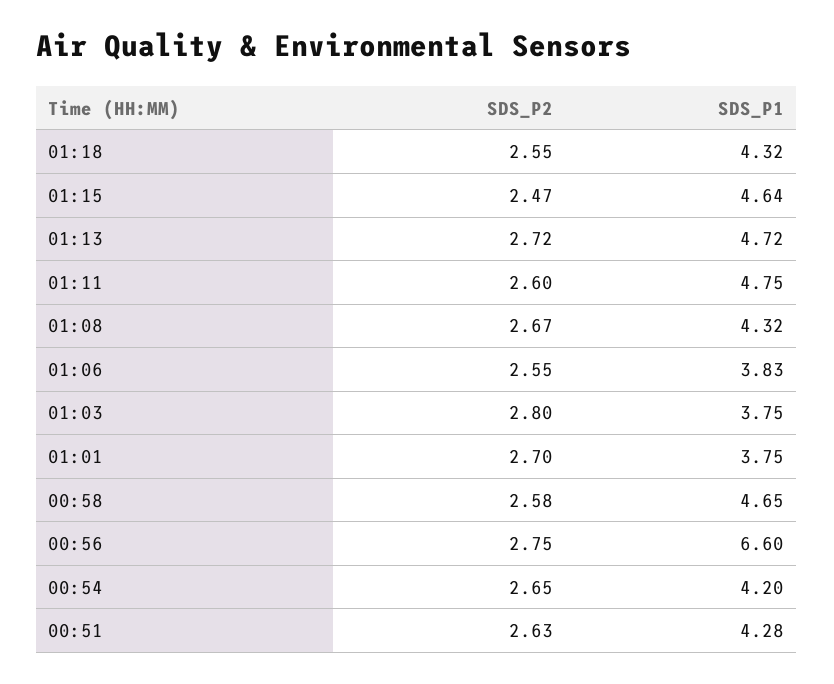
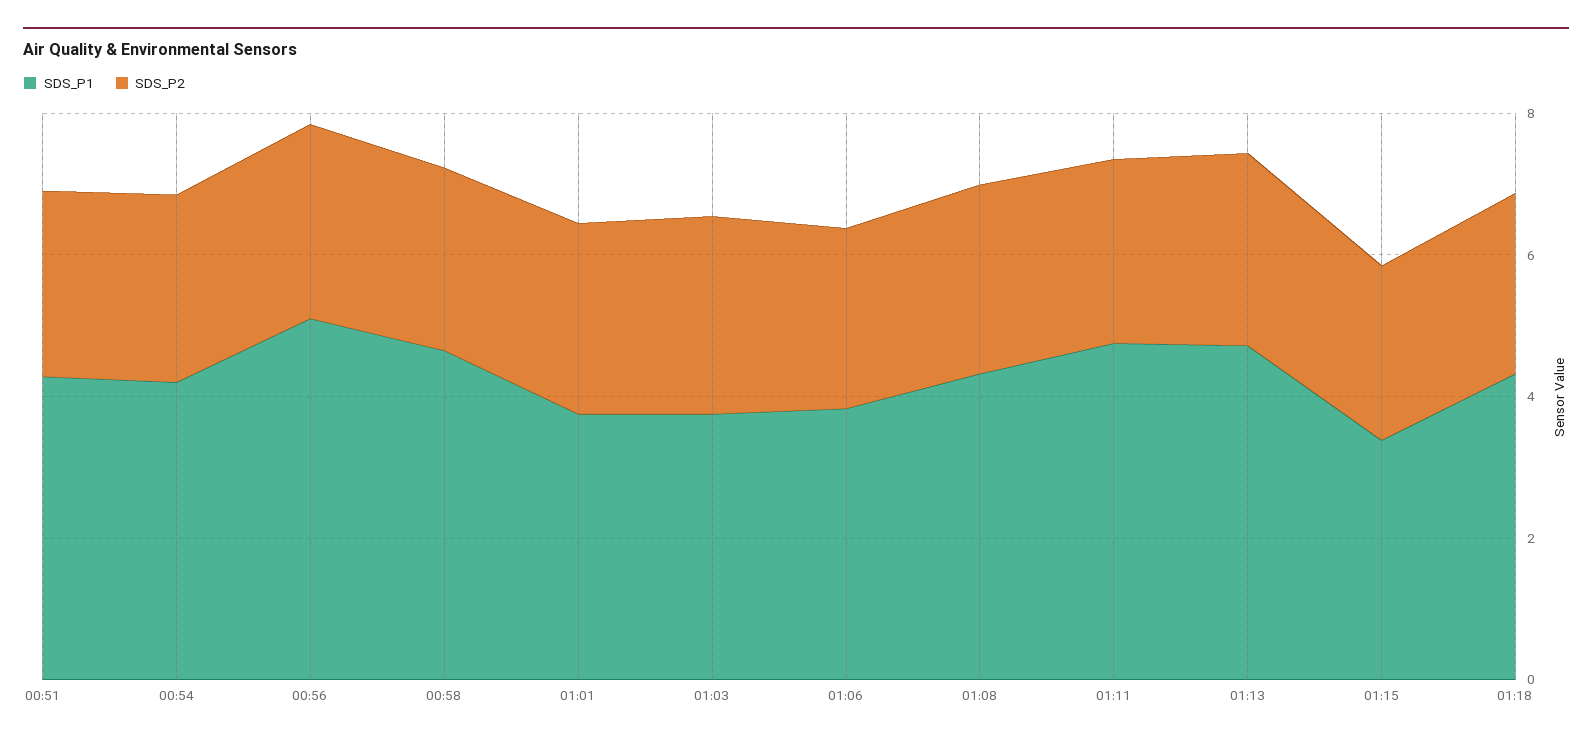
SDS_P1, 01:15: 4.64 -> 3.5
SDS_P1, 00:56: 6.6 -> 5

